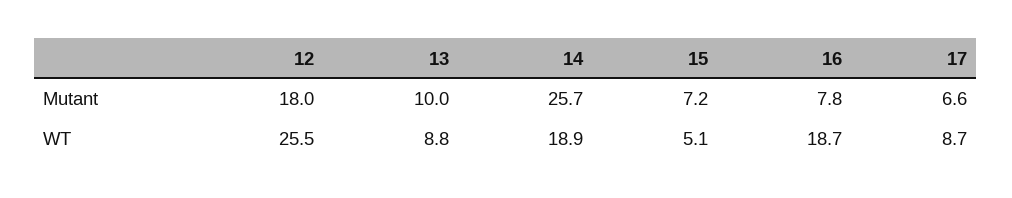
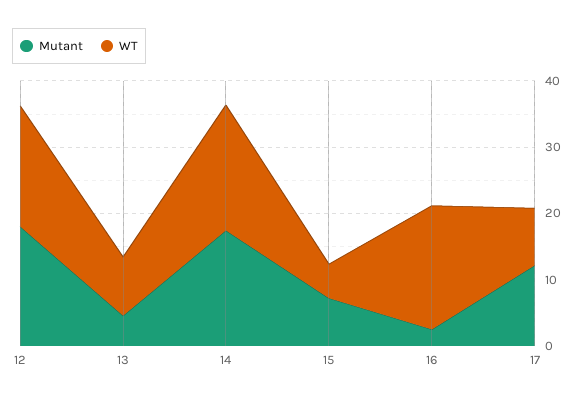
Mutant, 13: 10 -> 4
Mutant, 14: 25.7 -> 18
Mutant, 16: 7.8 -> 2
Mutant, 17: 6.6 -> 12
WT, 12: 25.5 -> 18

